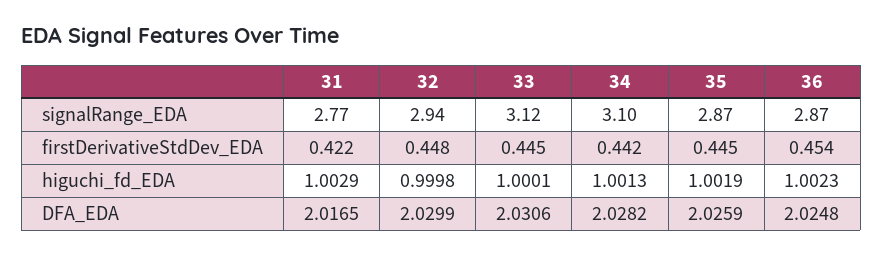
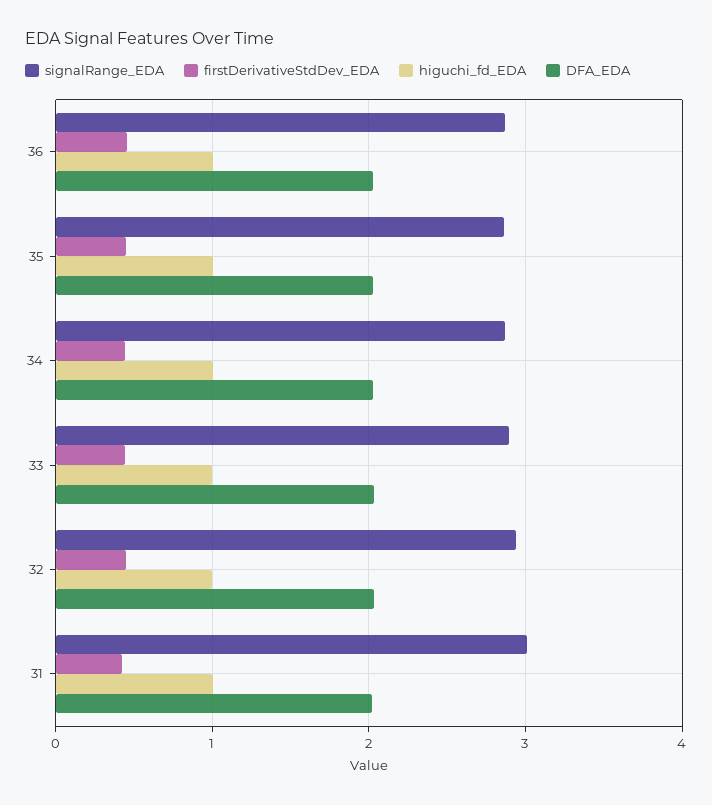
signalRange_EDA, 31: 2.77 -> 3
signalRange_EDA, 33: 3.12 -> 2.9
signalRange_EDA, 34: 3.1 -> 2.9

